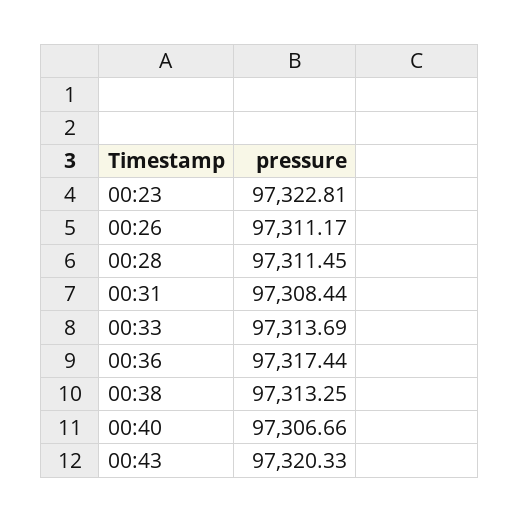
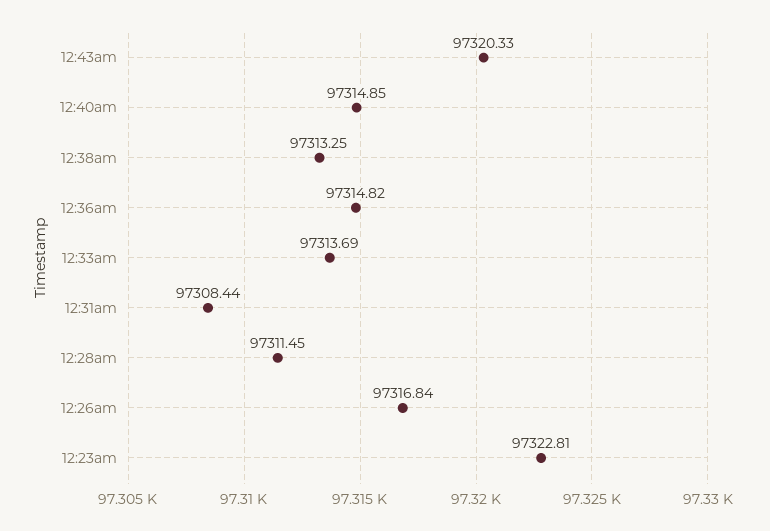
00:26: 97311.17 -> 97316.84
00:36: 97317.44 -> 97314.82
00:40: 97306.66 -> 97314.85

